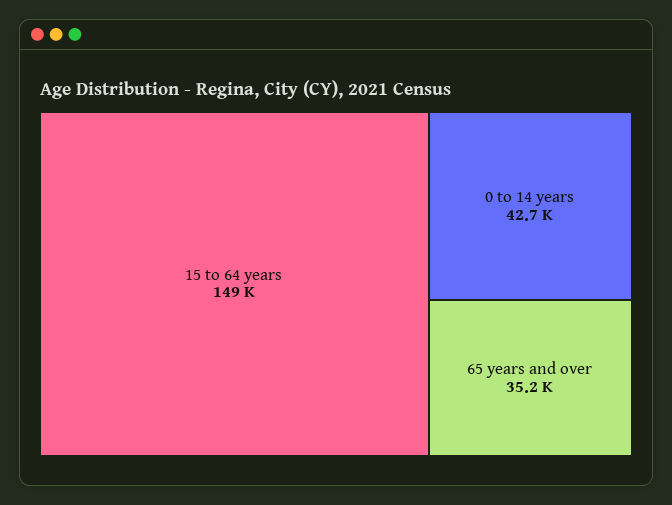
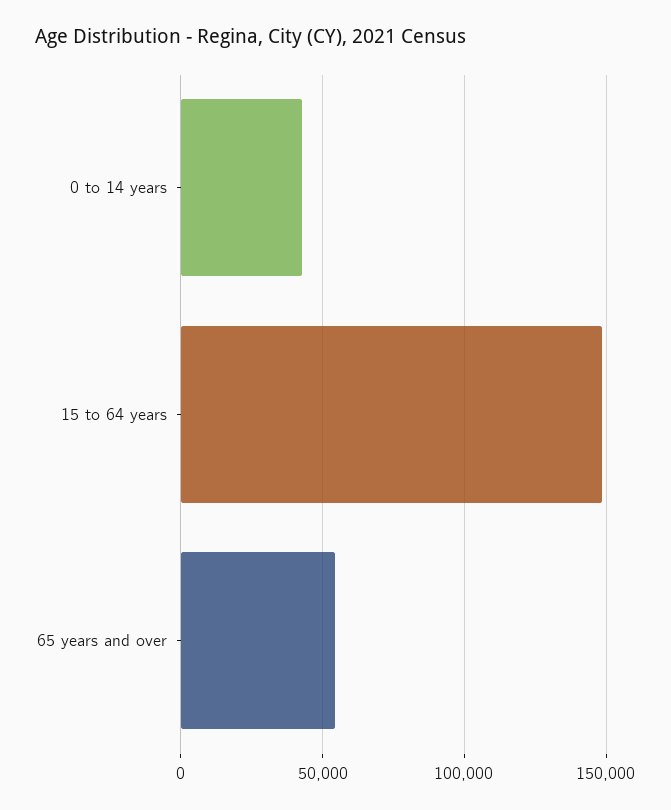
65 years and over: 35200 -> 55000

